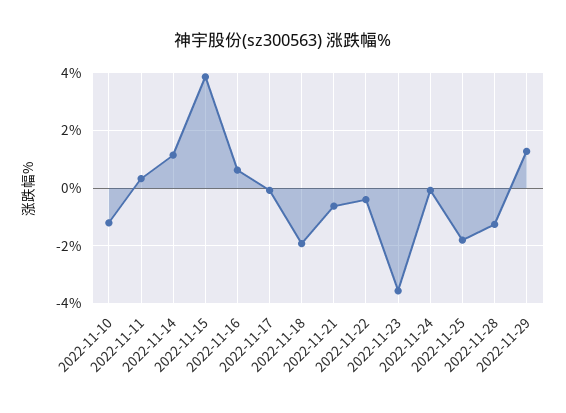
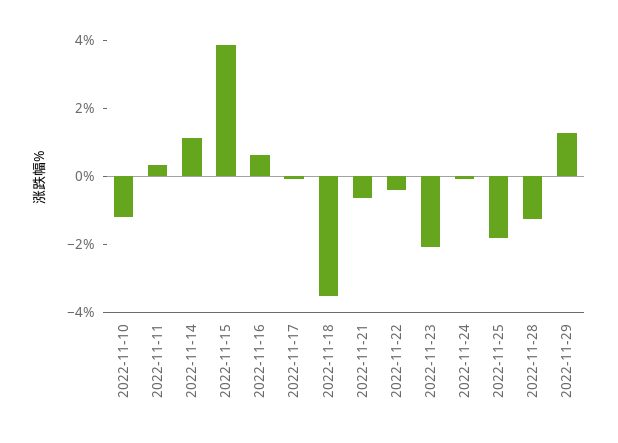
2022-11-18: -2 -> -3.5
2022-11-23: -3.5 -> -2

